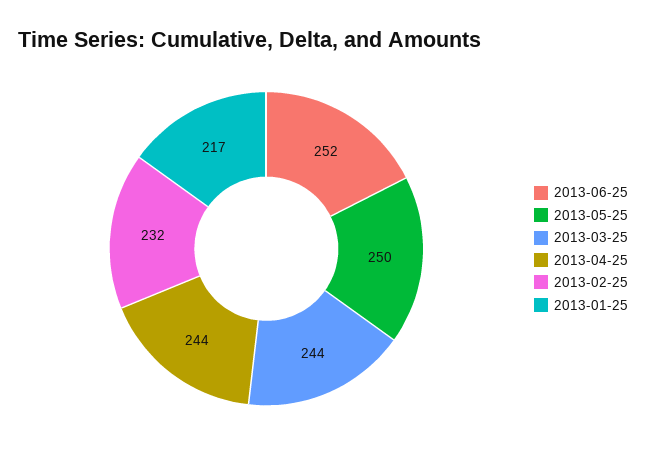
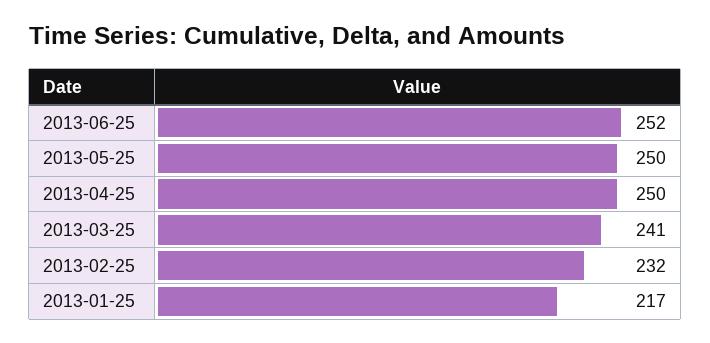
2013-03-25: 244 -> 241
2013-04-25: 244 -> 250

